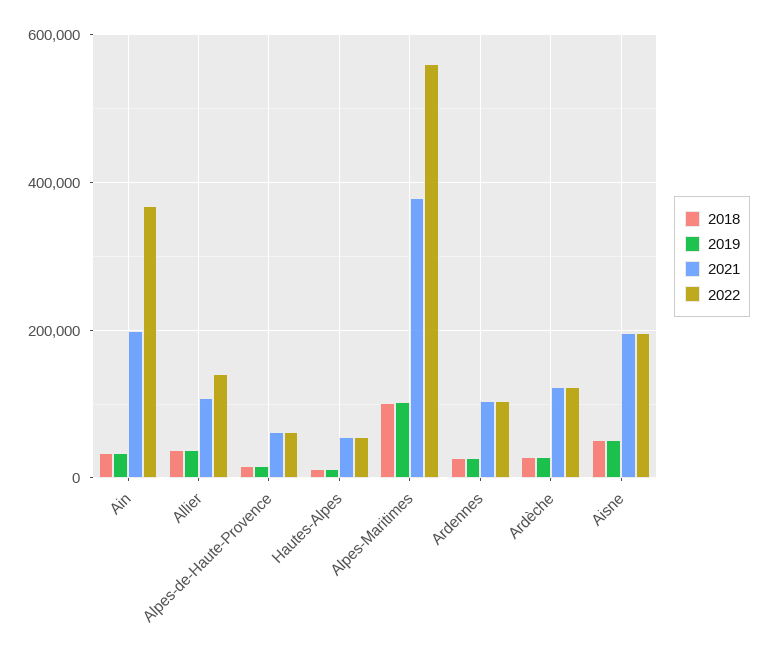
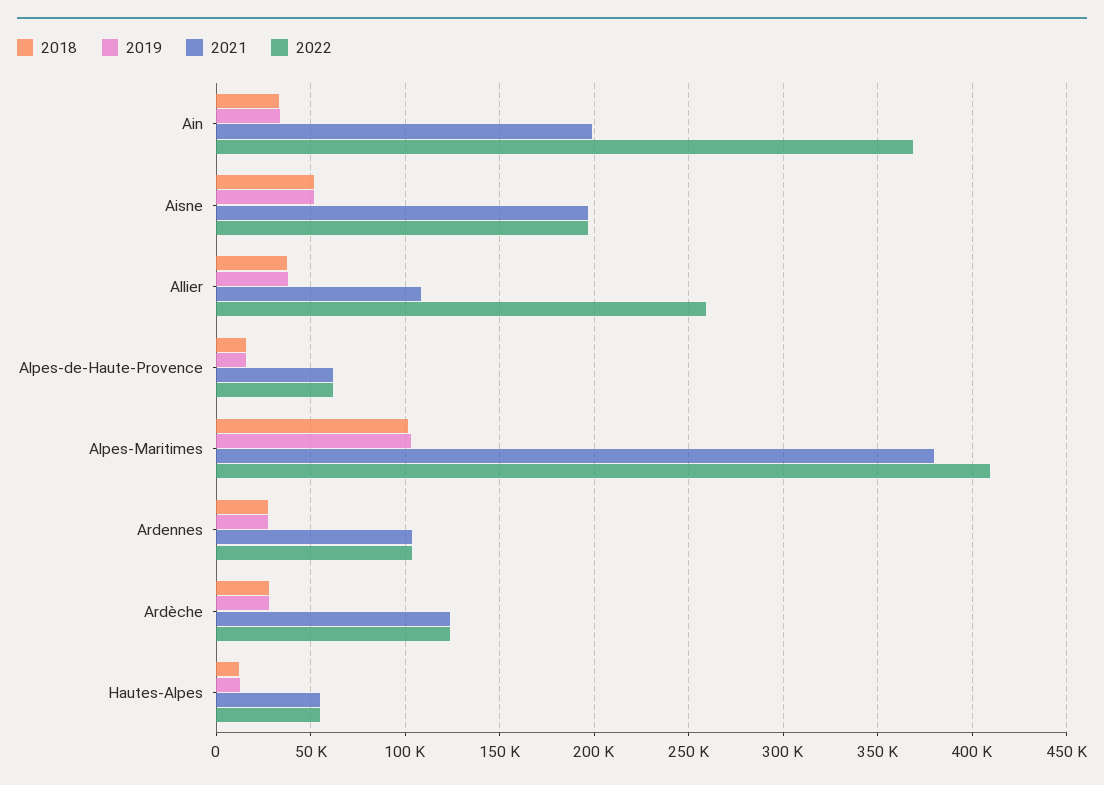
2022, Allier: 140000 -> 260000
2022, Alpes-Maritimes: 560000 -> 410000

